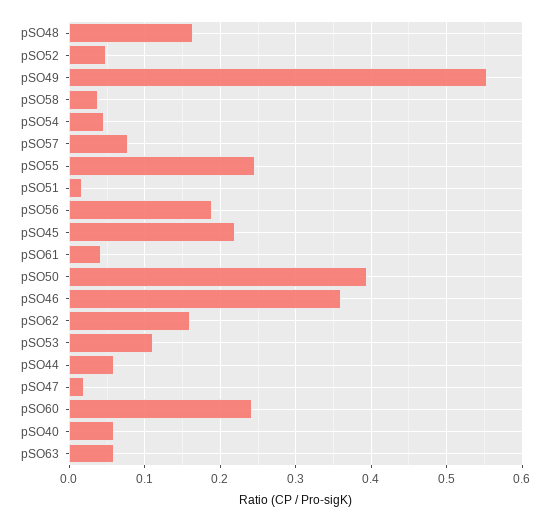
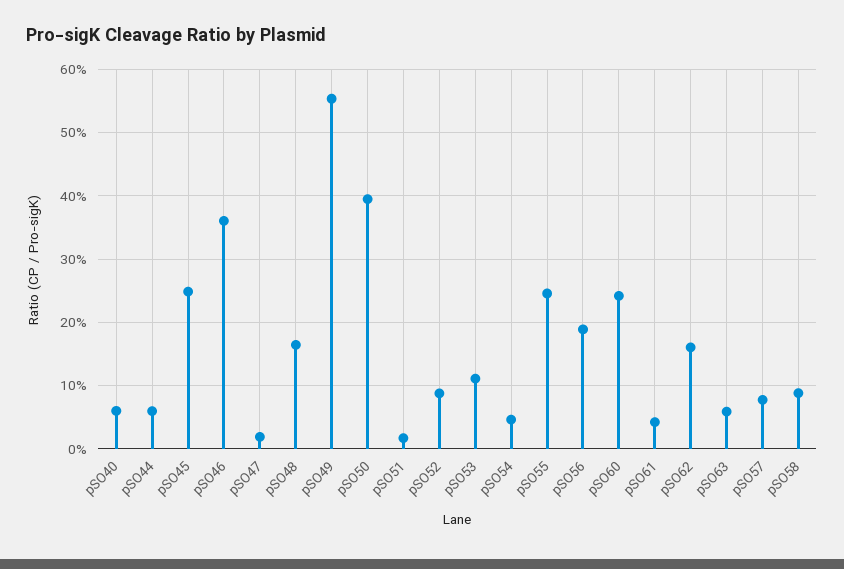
pSO52: 0.05 -> 0.09
pSO58: 0.04 -> 0.09
pSO45: 0.22 -> 0.25

